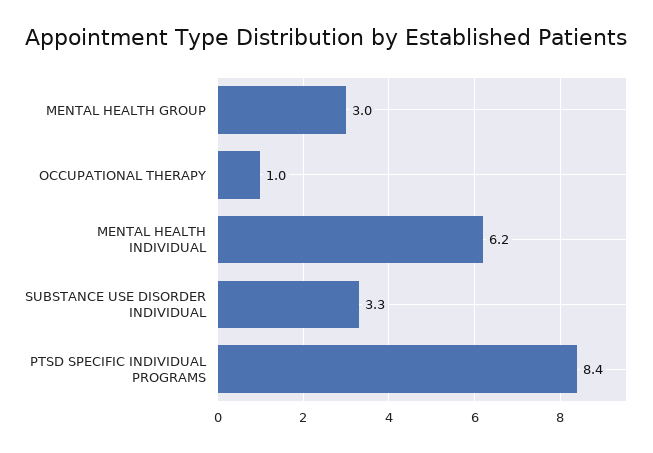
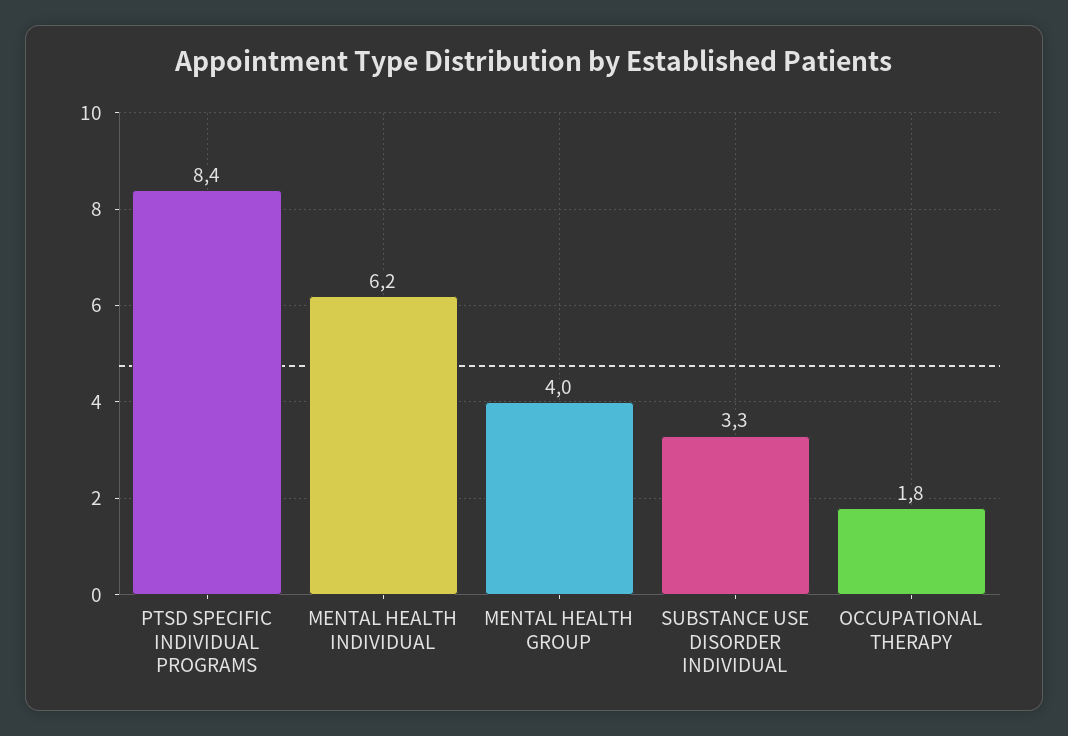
MENTAL HEALTH GROUP: 3 -> 4
OCCUPATIONAL THERAPY: 1 -> 1.8

